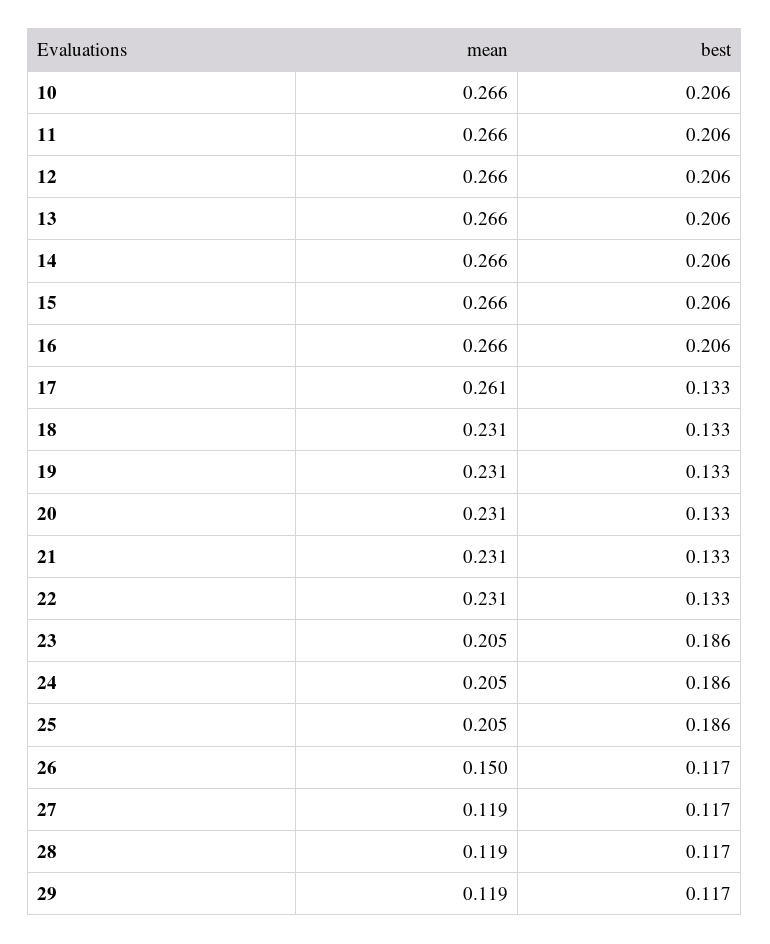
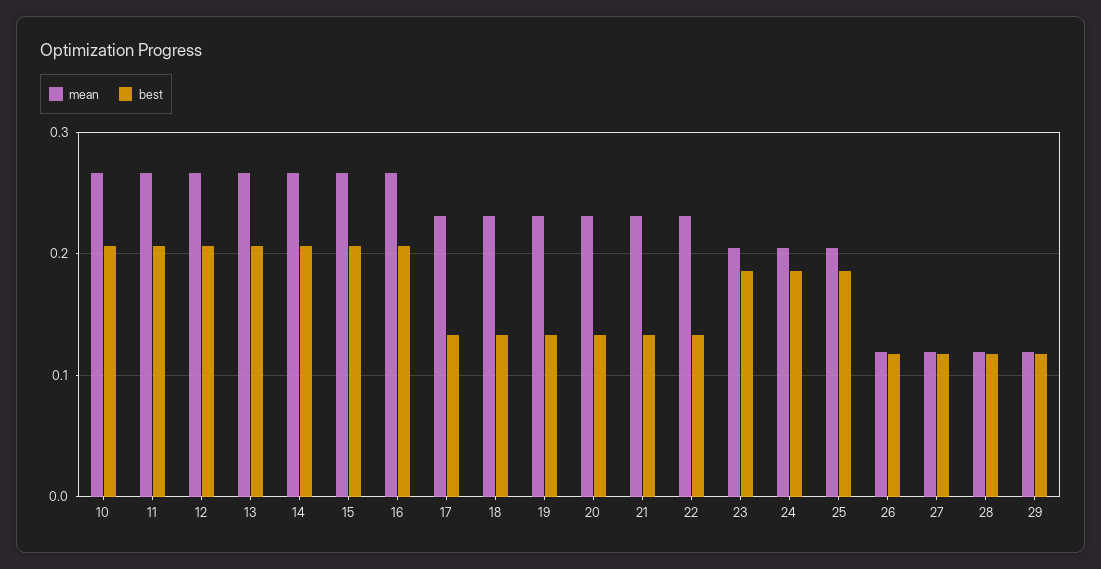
mean, 17: 0.261 -> 0.23
mean, 26: 0.15 -> 0.12

